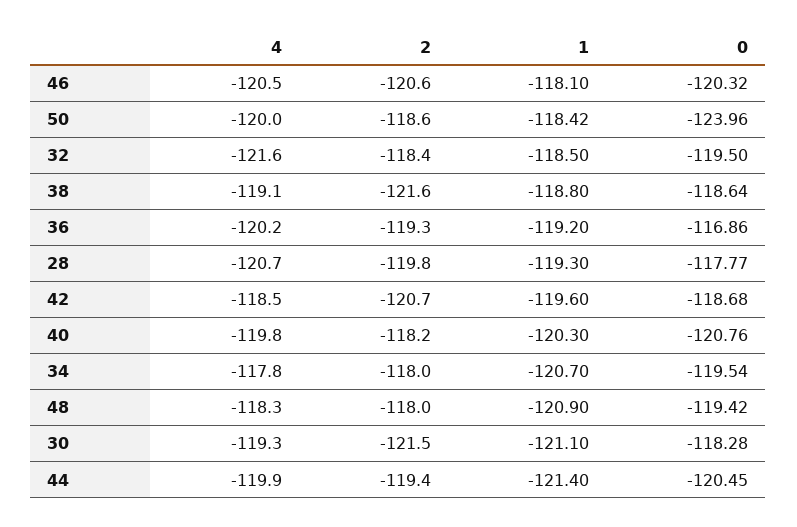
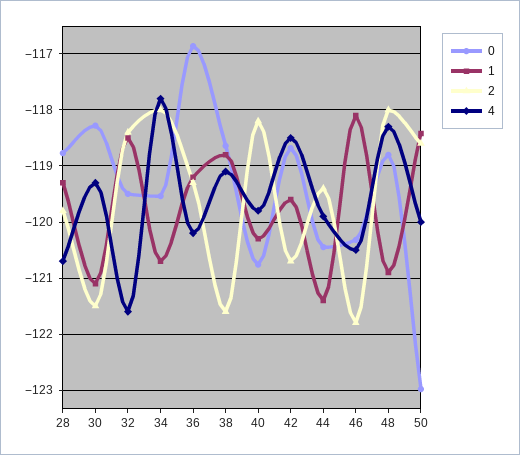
2, 46: -120.6 -> -121.8
0, 50: -123.96 -> -123
0, 28: -117.77 -> -118.8
0, 48: -119.42 -> -118.8

